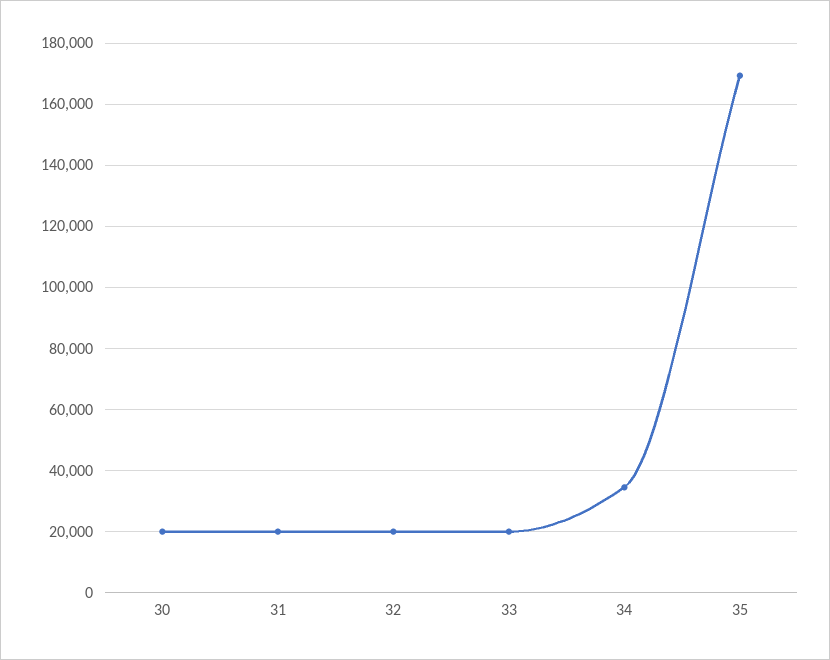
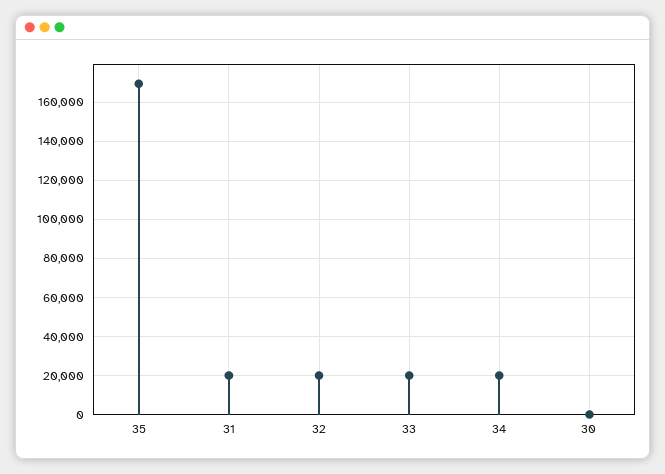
30: 20000 -> 0
34: 34000 -> 20000

